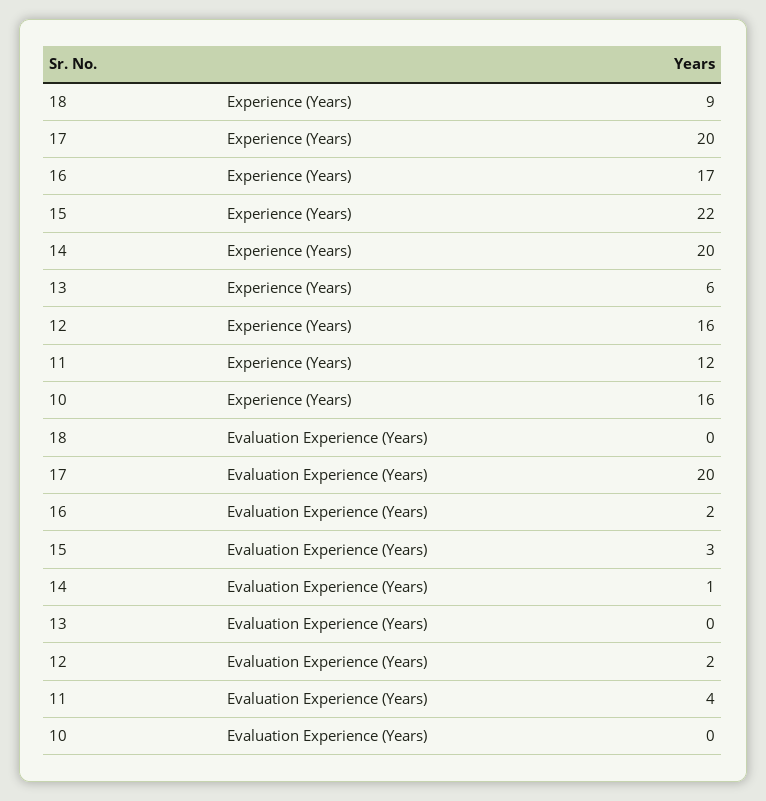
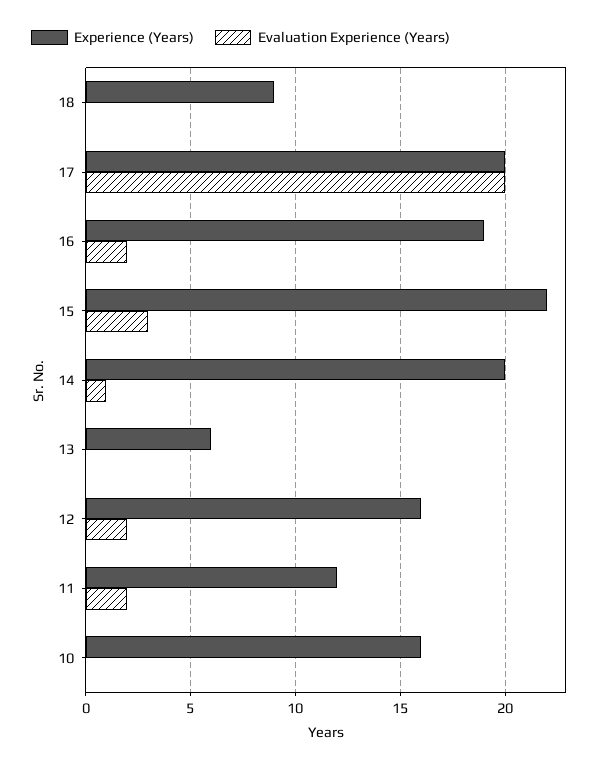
Experience (Years), 16: 17 -> 19
Evaluation Experience (Years), 11: 4 -> 2

